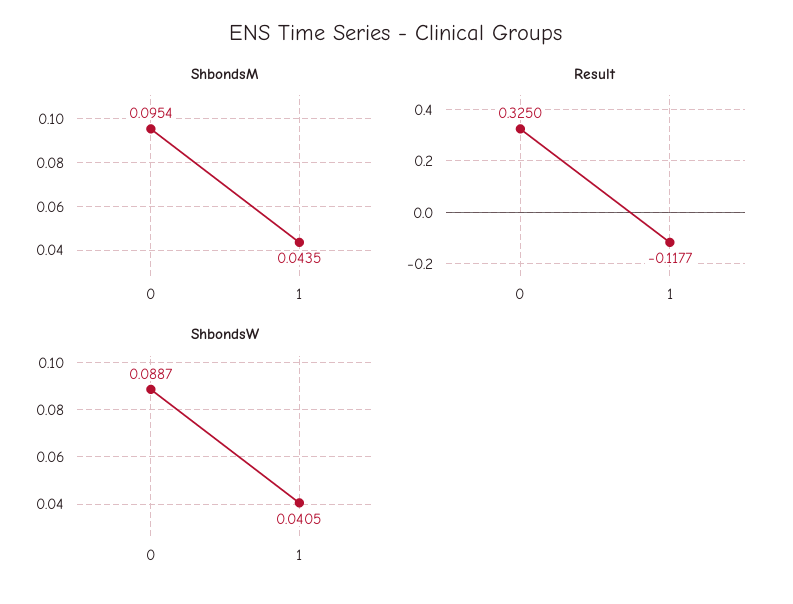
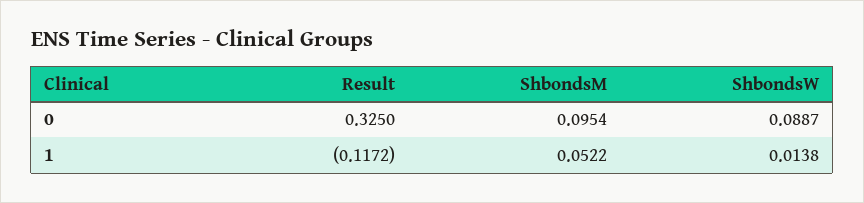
ShbondsM, 1: 0.0435 -> 0.0522
Result, 1: -0.1177 -> -0.1172
ShbondsW, 1: 0.0405 -> 0.0138

